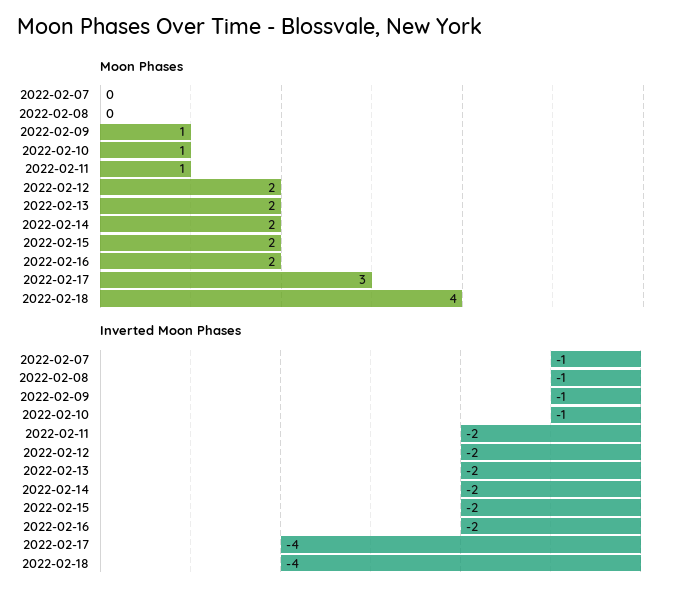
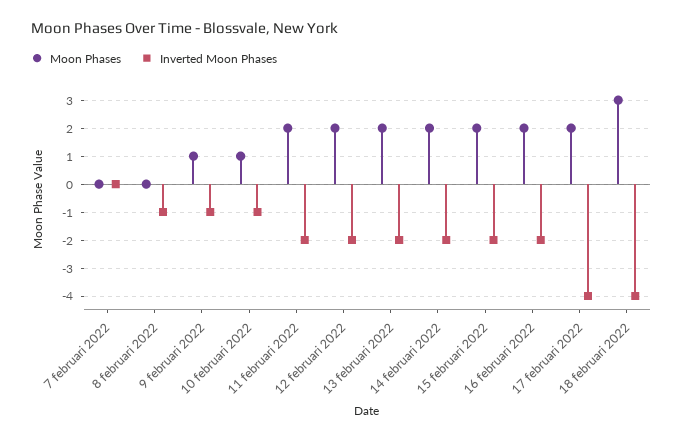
Moon Phases, 2022-02-11: 1 -> 2
Moon Phases, 2022-02-17: 3 -> 2
Moon Phases, 2022-02-18: 4 -> 3
Inverted Moon Phases, 2022-02-07: -1 -> 0

